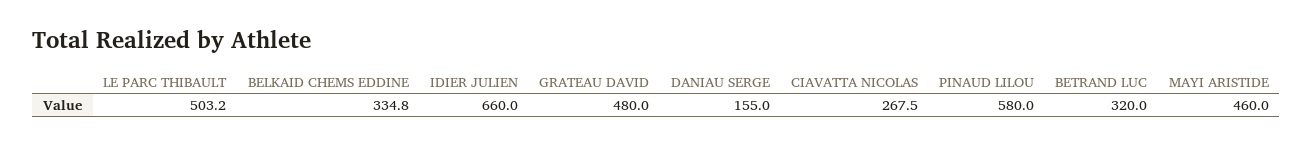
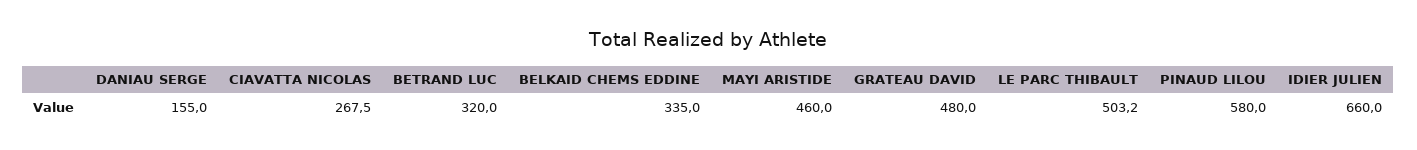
BELKAID CHEMS EDDINE: 334.8 -> 335

